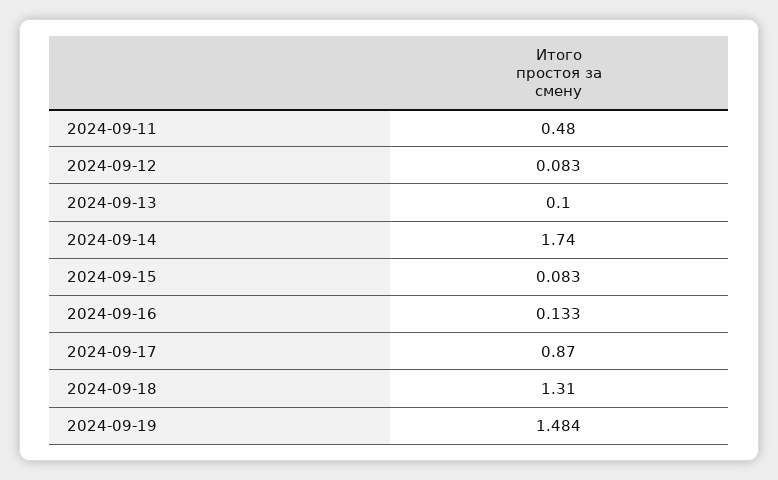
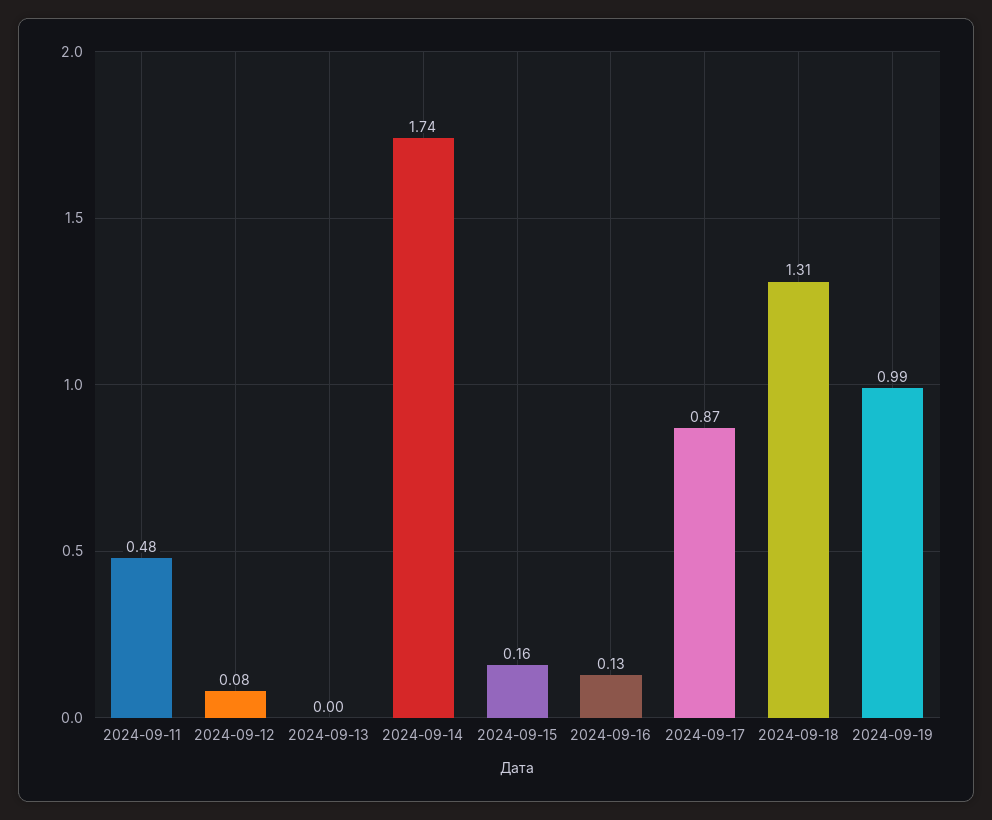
2024-09-13: 0.1 -> 0
2024-09-15: 0.083 -> 0.16
2024-09-19: 1.484 -> 0.99

